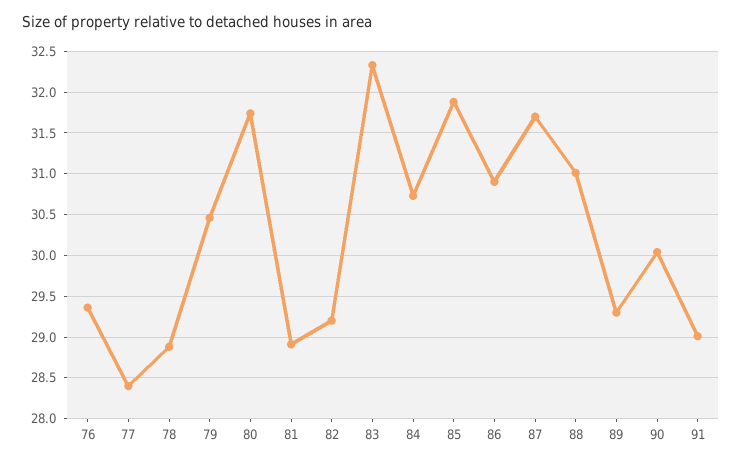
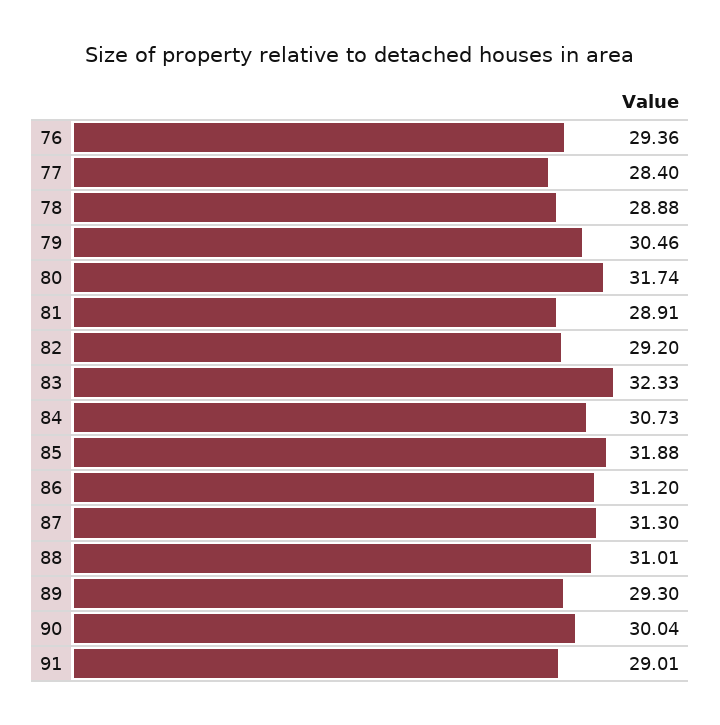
86: 30.9 -> 31.2
87: 31.7 -> 31.3

